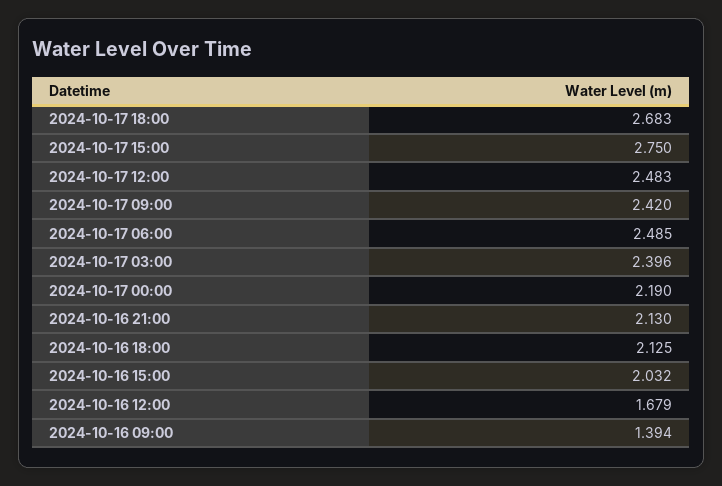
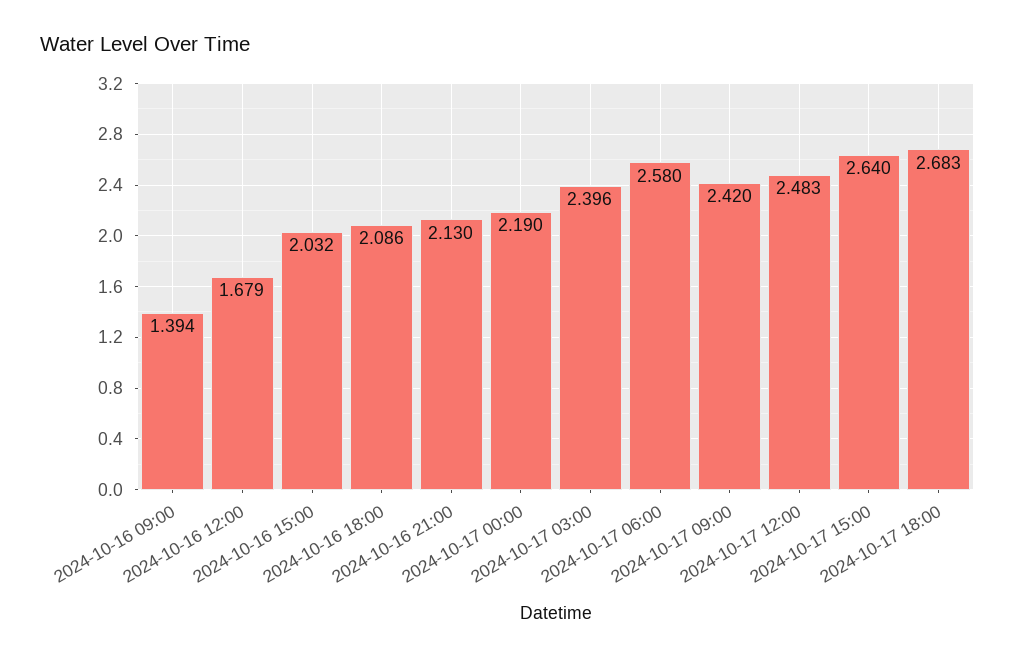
2024-10-17 15:00: 2.75 -> 2.64
2024-10-17 06:00: 2.485 -> 2.58
2024-10-16 18:00: 2.125 -> 2.086

